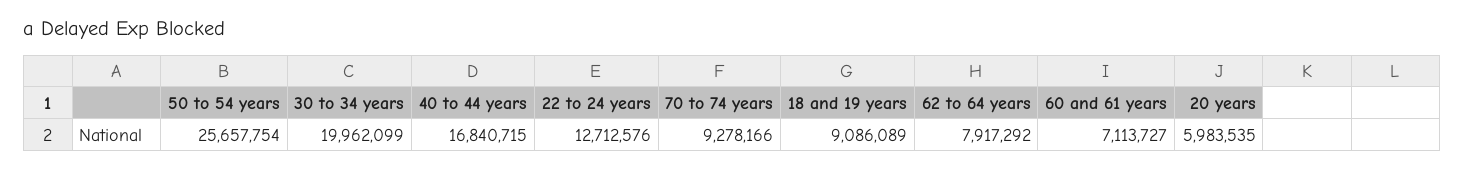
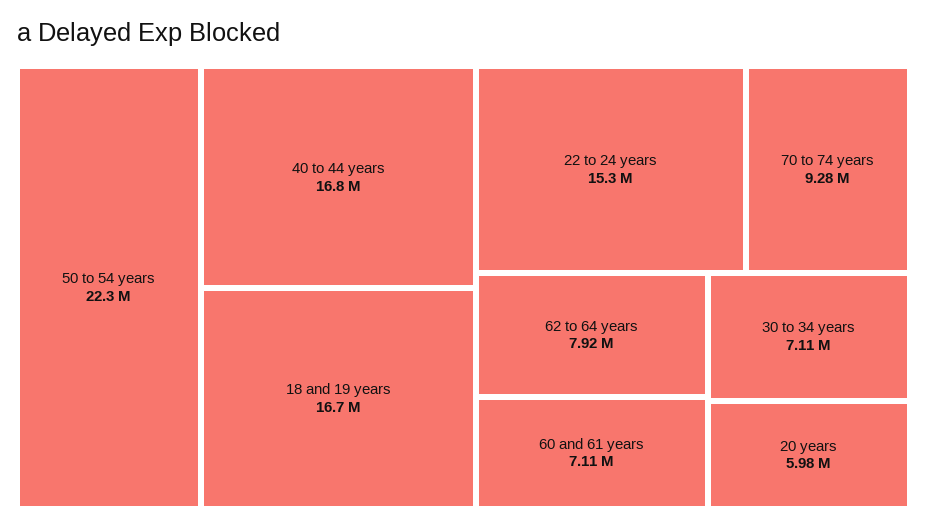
50 to 54 years: 25657754 -> 22300000
30 to 34 years: 19962099 -> 7110000
22 to 24 years: 12712576 -> 15300000
18 and 19 years: 9086089 -> 16700000

